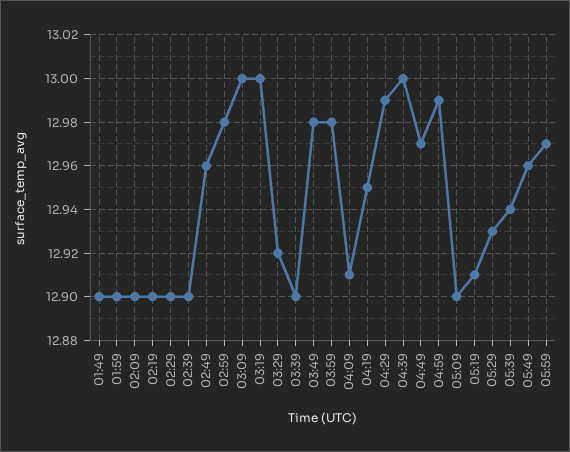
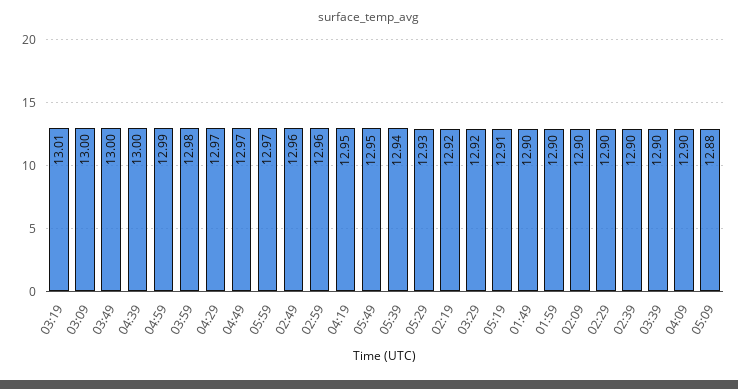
02:19: 12.9 -> 12.92
02:59: 12.98 -> 12.96
03:19: 13 -> 13.01
03:49: 12.98 -> 13
04:09: 12.91 -> 12.9
04:29: 12.99 -> 12.97
05:09: 12.9 -> 12.88
05:49: 12.96 -> 12.95

